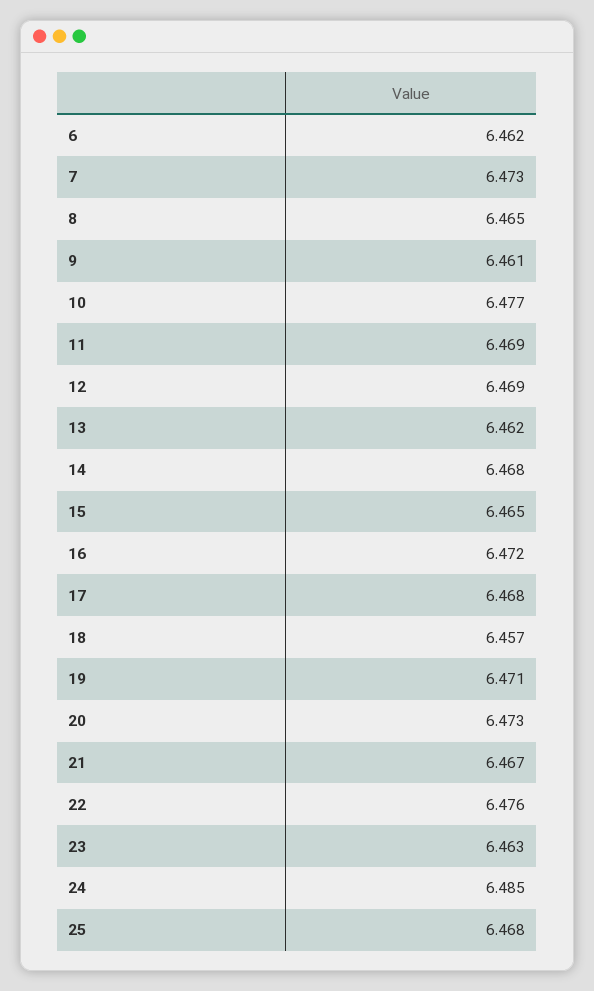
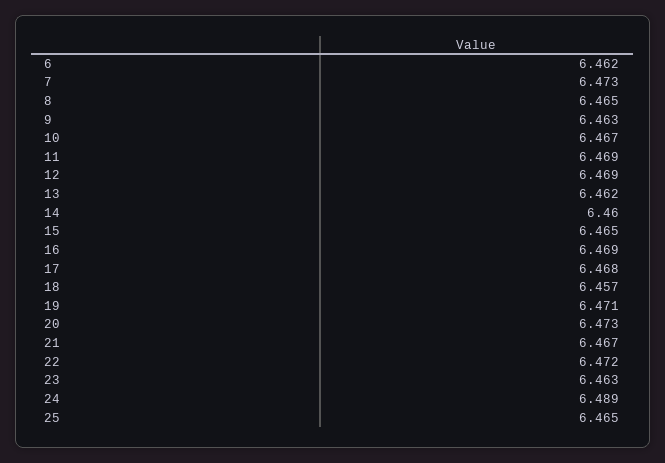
9: 6.461 -> 6.463
10: 6.477 -> 6.467
14: 6.468 -> 6.46
16: 6.472 -> 6.469
22: 6.476 -> 6.472
24: 6.485 -> 6.489
25: 6.468 -> 6.465

